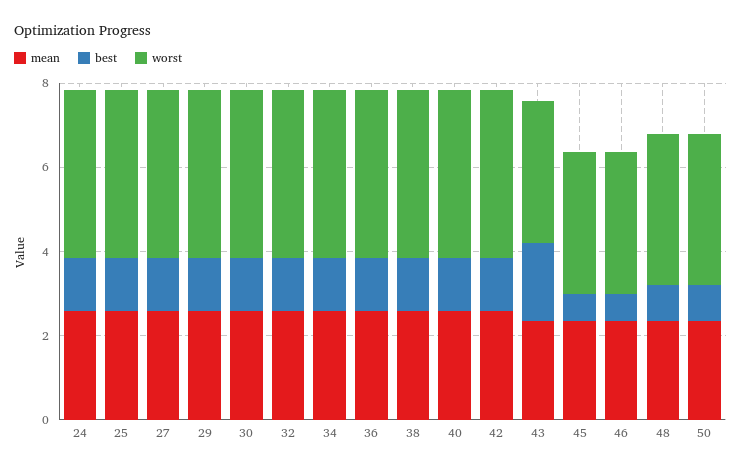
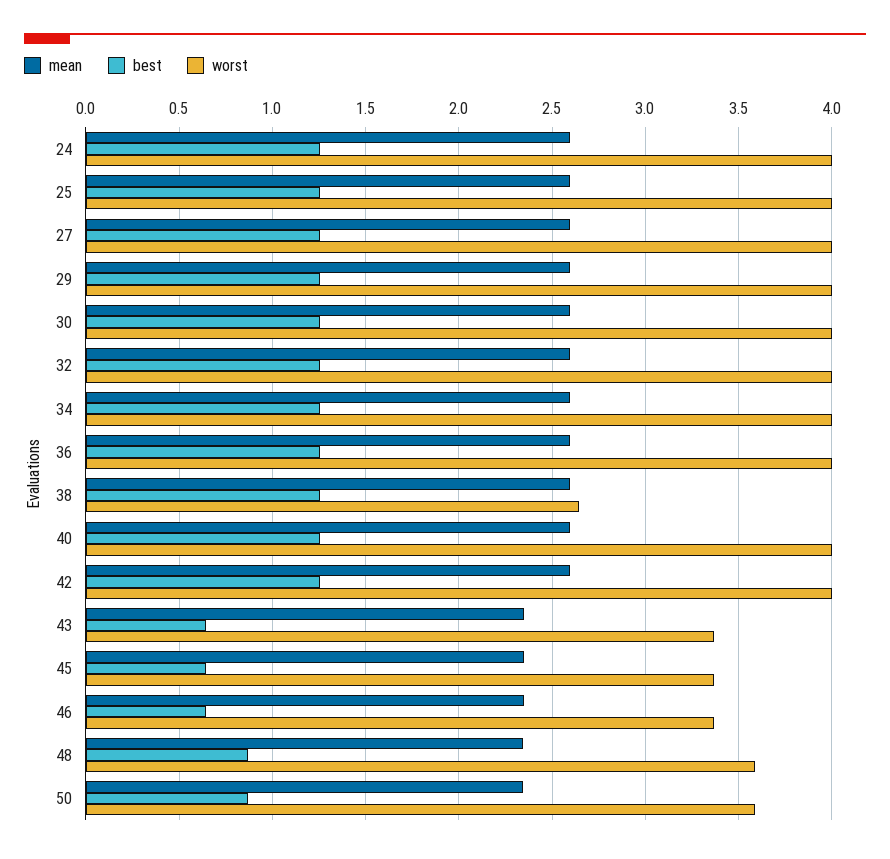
worst, 38: 4 -> 2.65
best, 43: 2 -> 0.65

